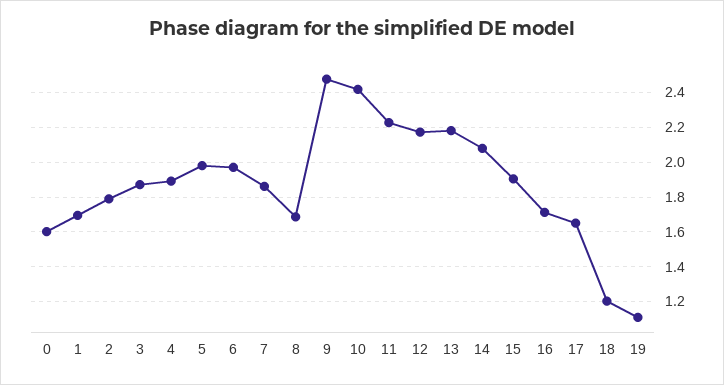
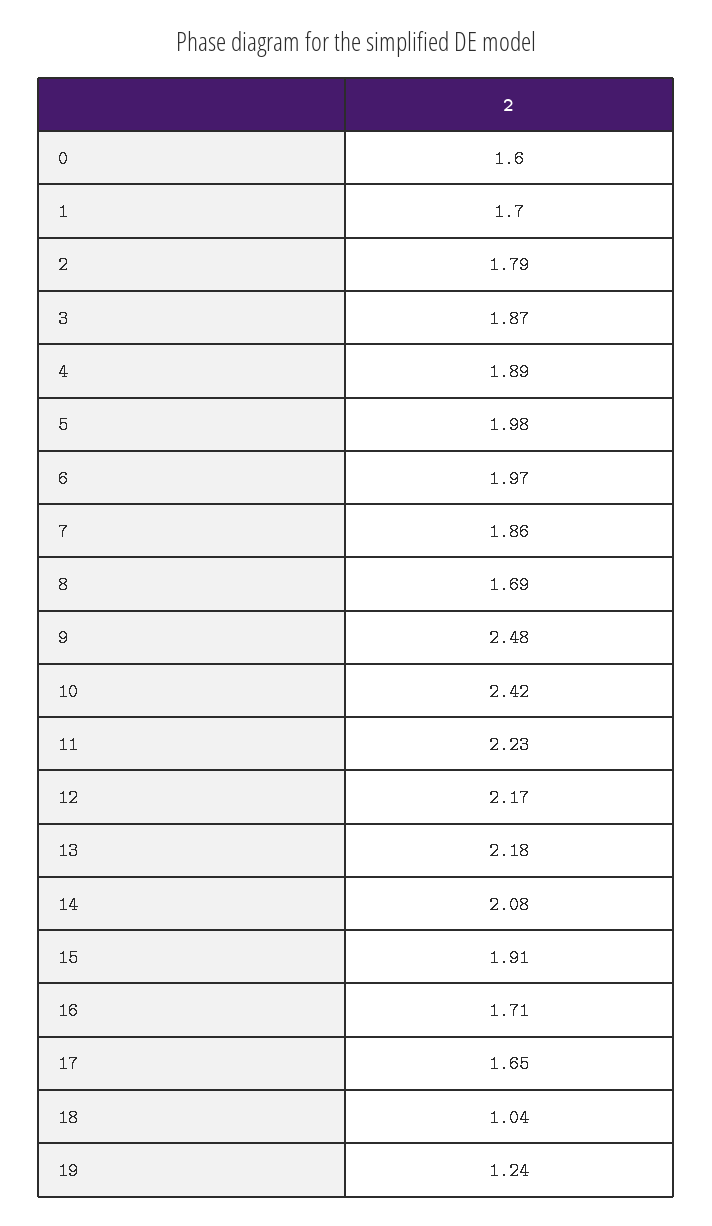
18: 1.2 -> 1.04
19: 1.1 -> 1.24

